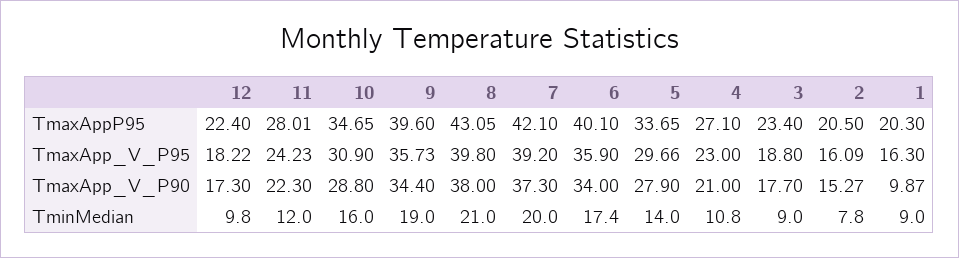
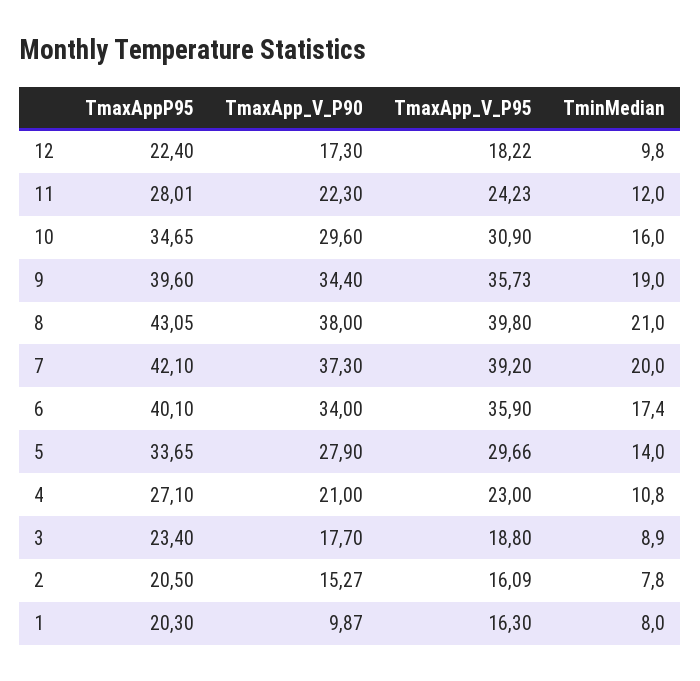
10, TmaxApp_V_P90: 28.8 -> 29.6
3, TminMedian: 9 -> 8.9
1, TminMedian: 9 -> 8

